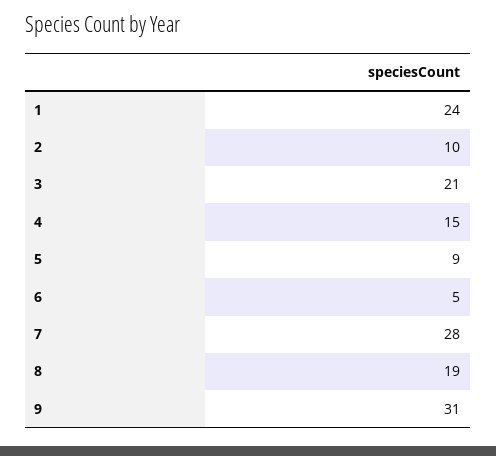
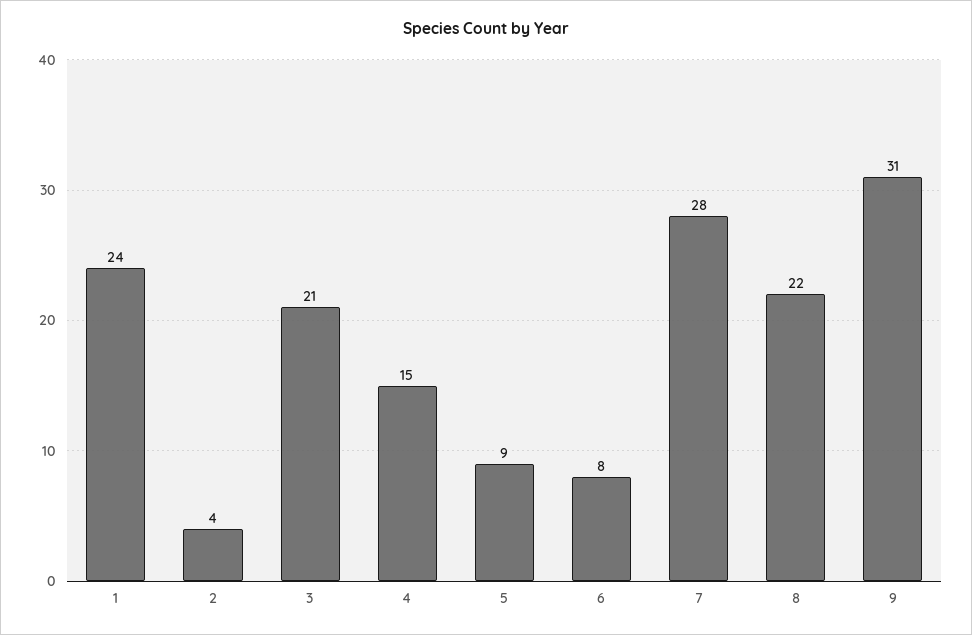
2: 10 -> 4
6: 5 -> 8
8: 19 -> 22

